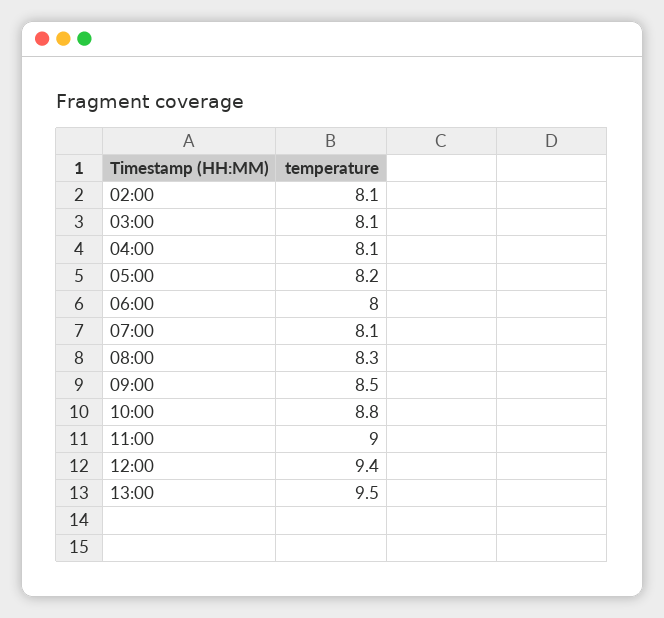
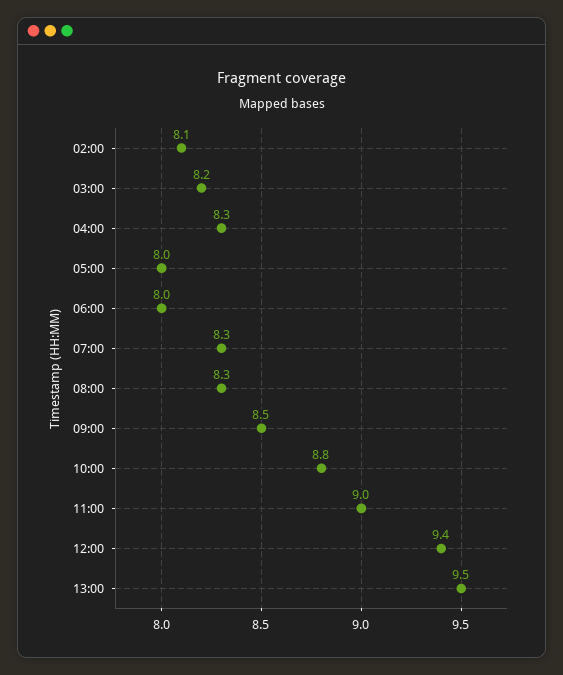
03:00: 8.1 -> 8.2
04:00: 8.1 -> 8.3
05:00: 8.2 -> 8
07:00: 8.1 -> 8.3

